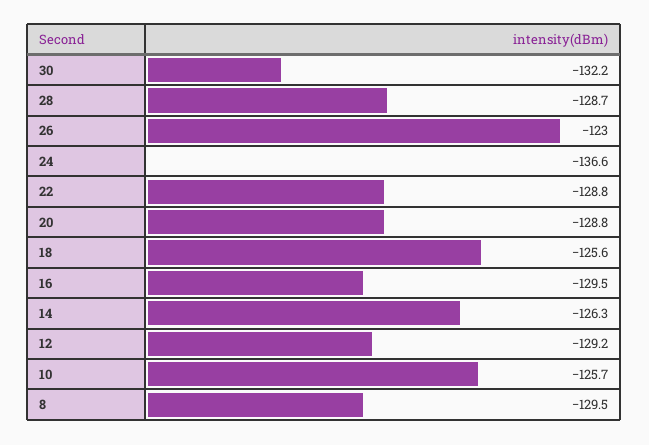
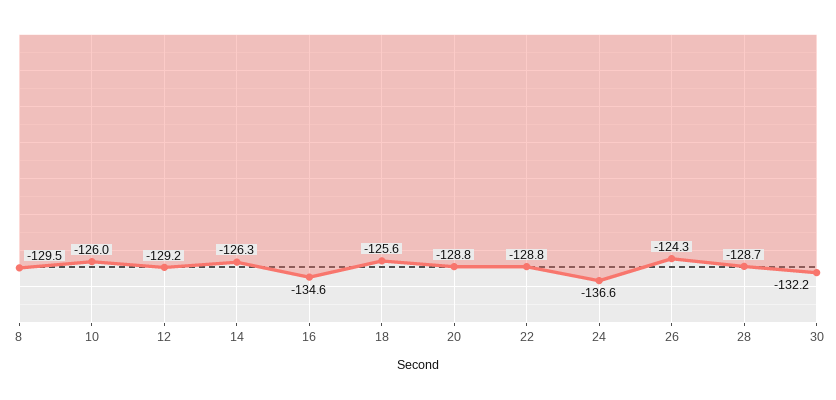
26: -123 -> -124.3
16: -129.5 -> -134.6
10: -125.7 -> -126

